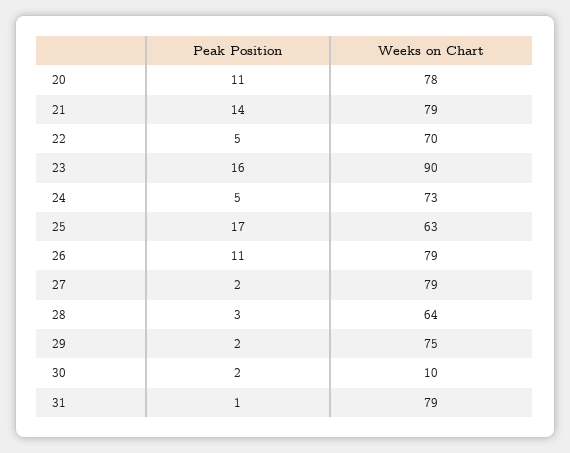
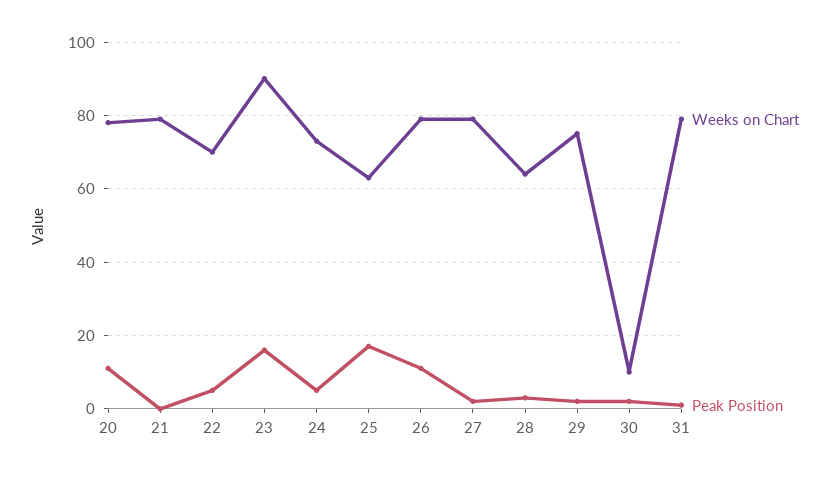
Peak Position, 21: 14 -> 0

